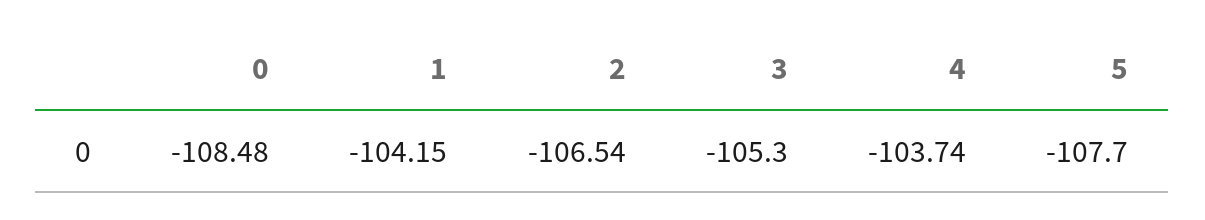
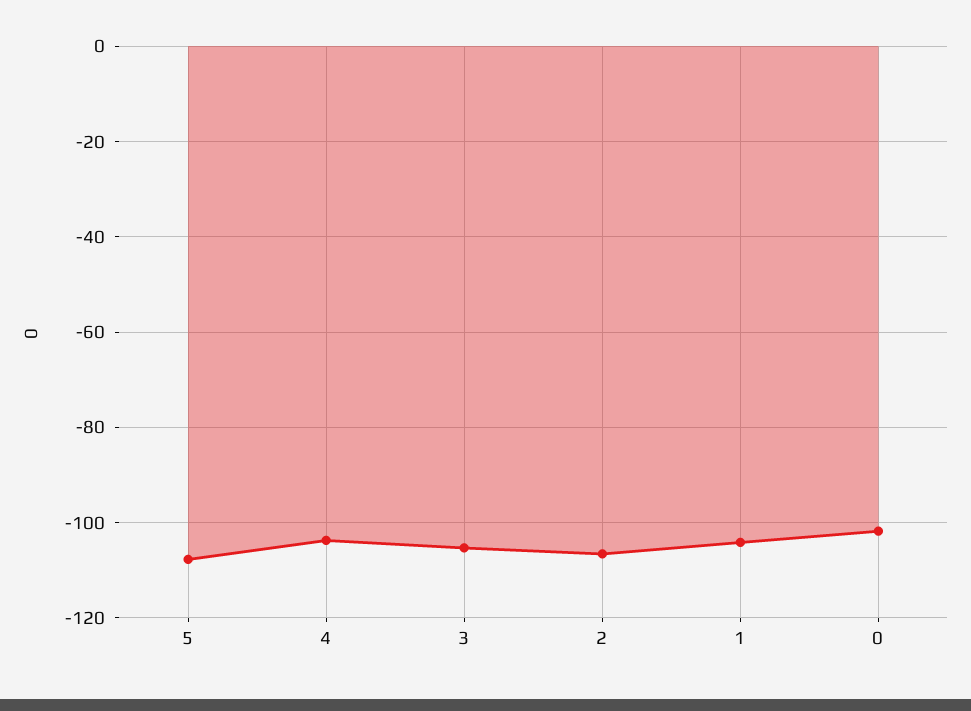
0: -108.48 -> -102

